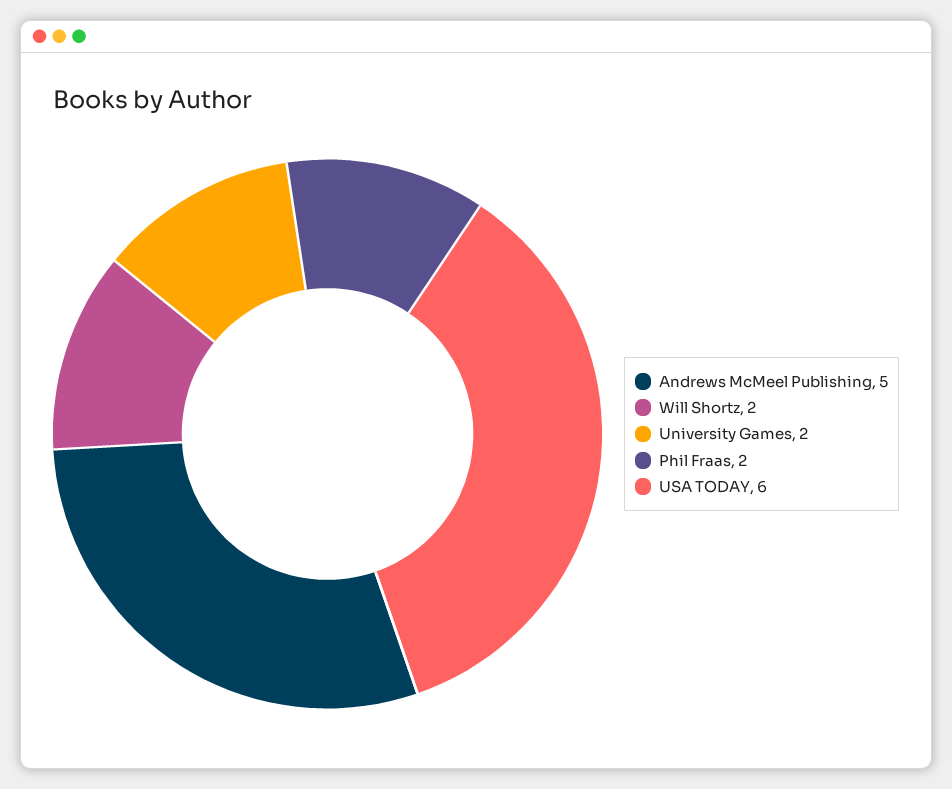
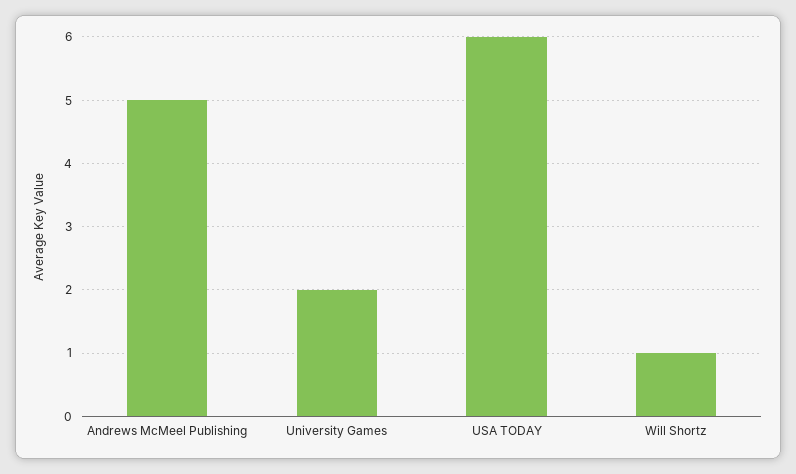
Will Shortz: 2 -> 1
Phil Fraas: 2 -> none

